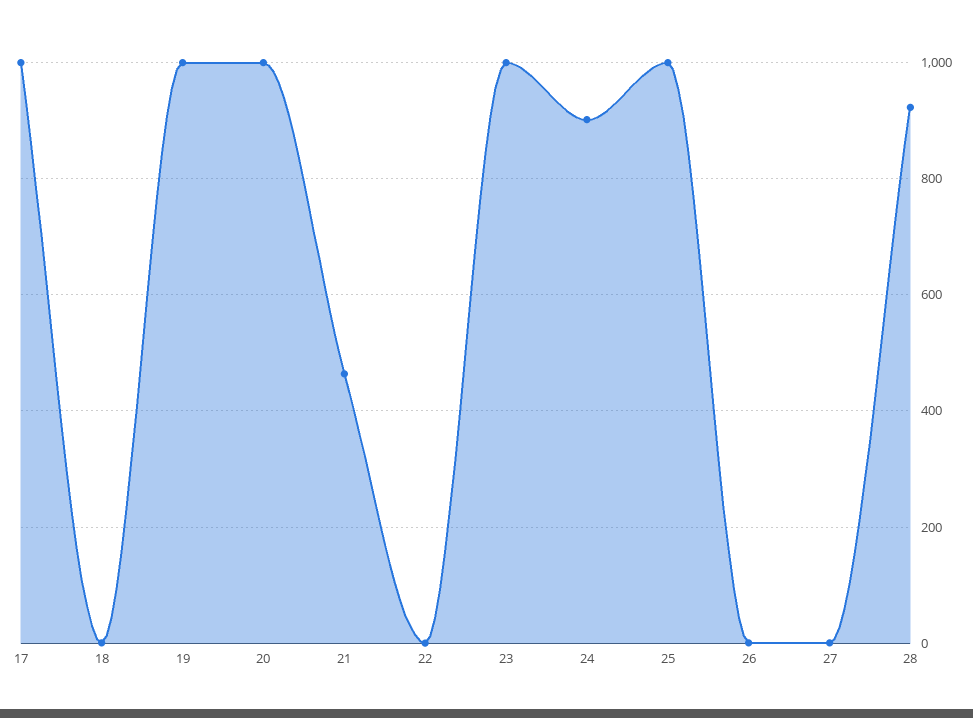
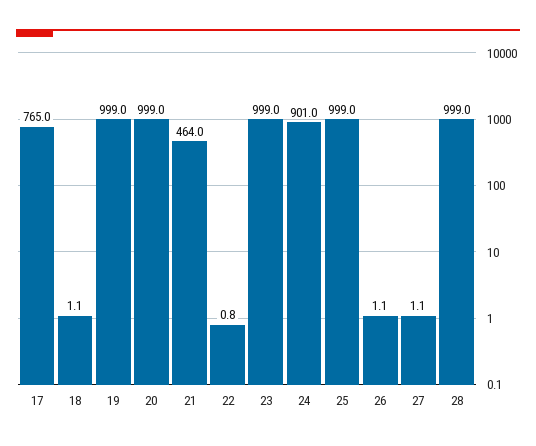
17: 1000 -> 765
28: 920 -> 999

